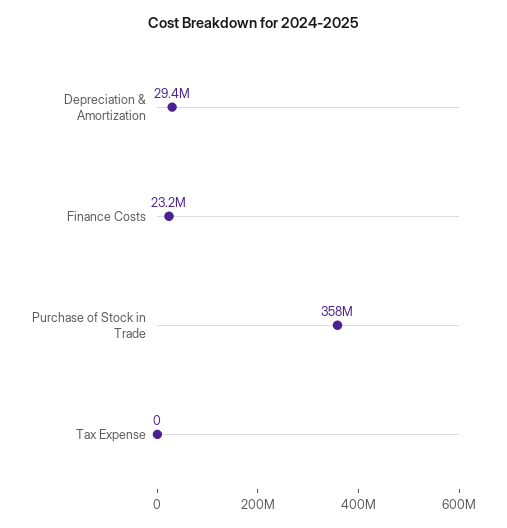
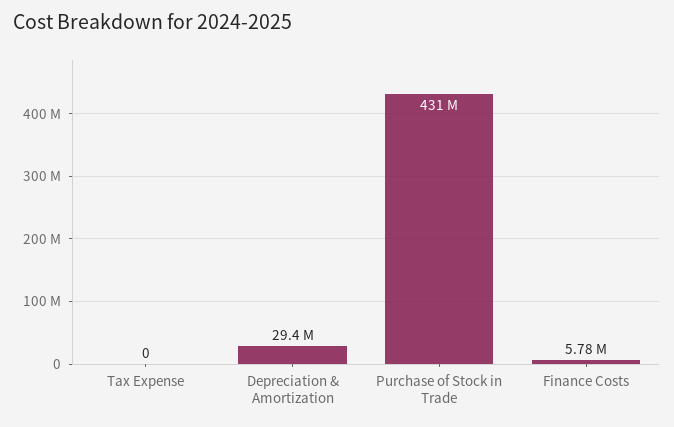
Finance Costs: 23200000 -> 5780000
Purchase of Stock in Trade: 358000000 -> 431000000

